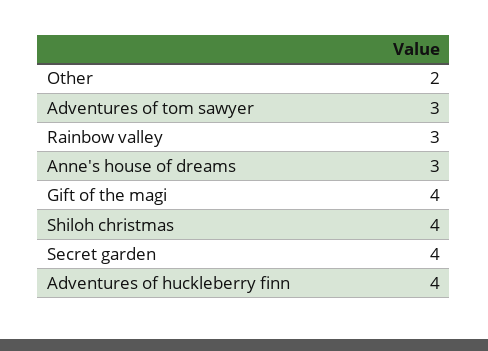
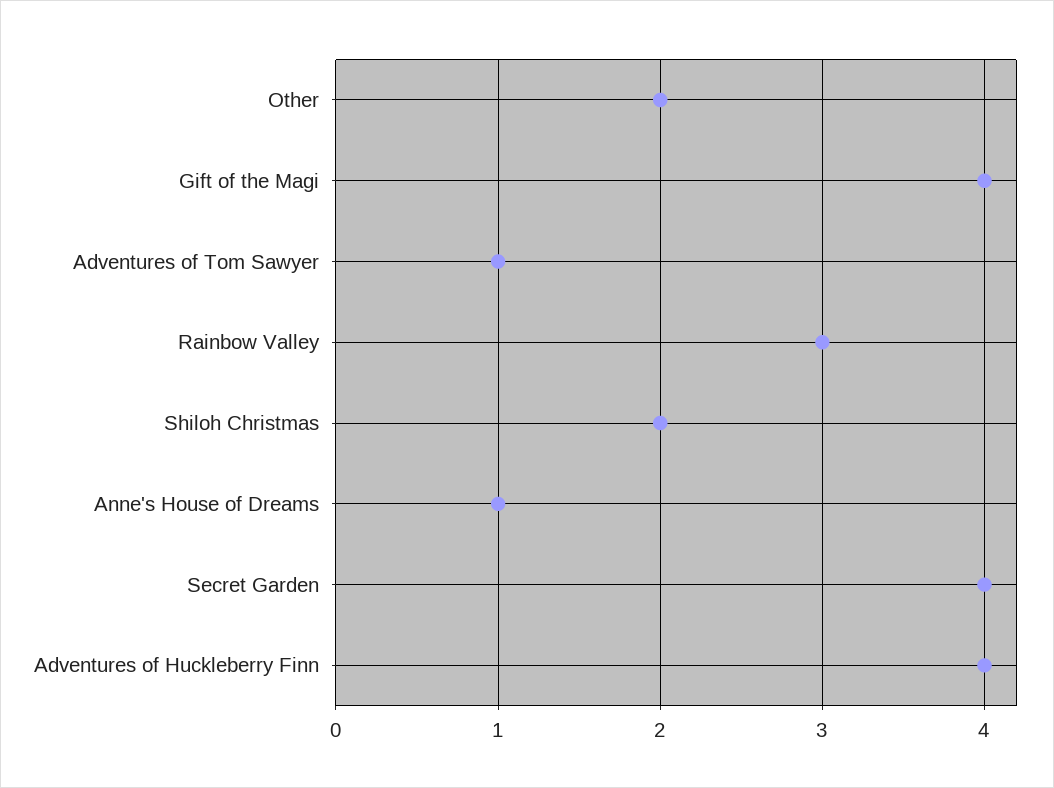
Adventures of tom sawyer: 3 -> 1
Anne's house of dreams: 3 -> 1
Shiloh christmas: 4 -> 2

